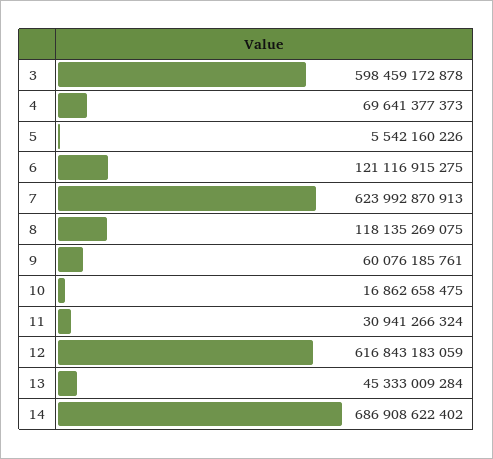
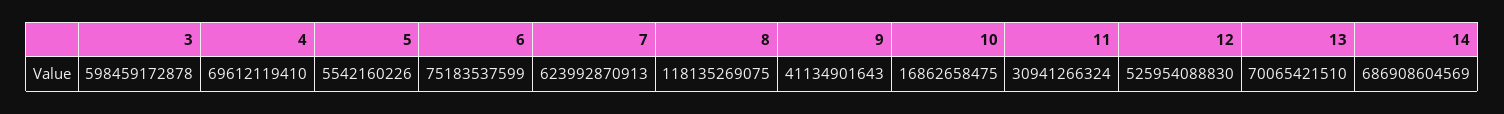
4: 69641377373 -> 69612119410
6: 121116915275 -> 75183537599
9: 60076185761 -> 41134901643
12: 616843183059 -> 525954088830
13: 45333009284 -> 70065421510
14: 686908622402 -> 686908604569

